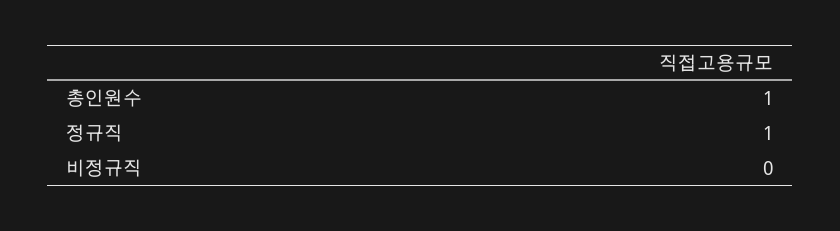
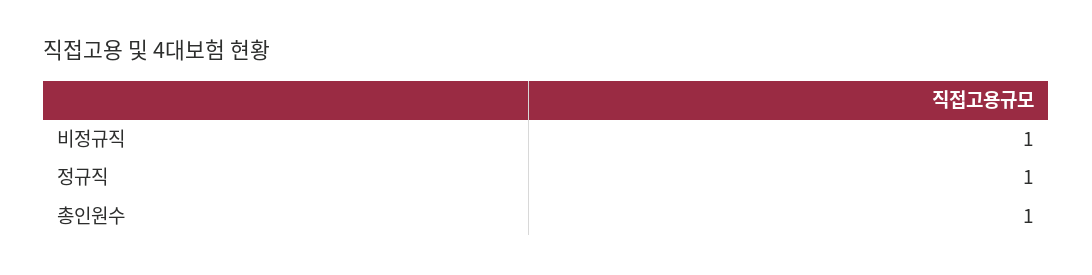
비정규직: 0 -> 1

